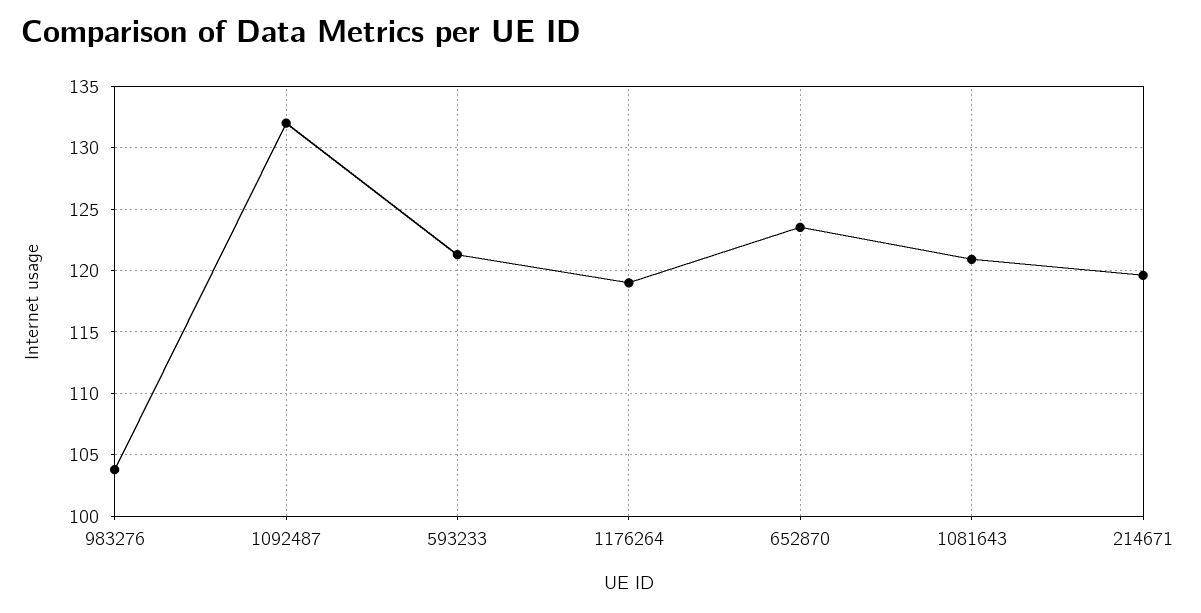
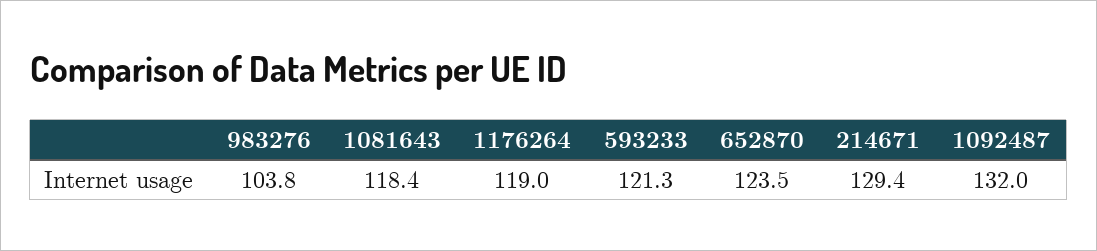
1081643: 121 -> 118.4
214671: 119.5 -> 129.4

